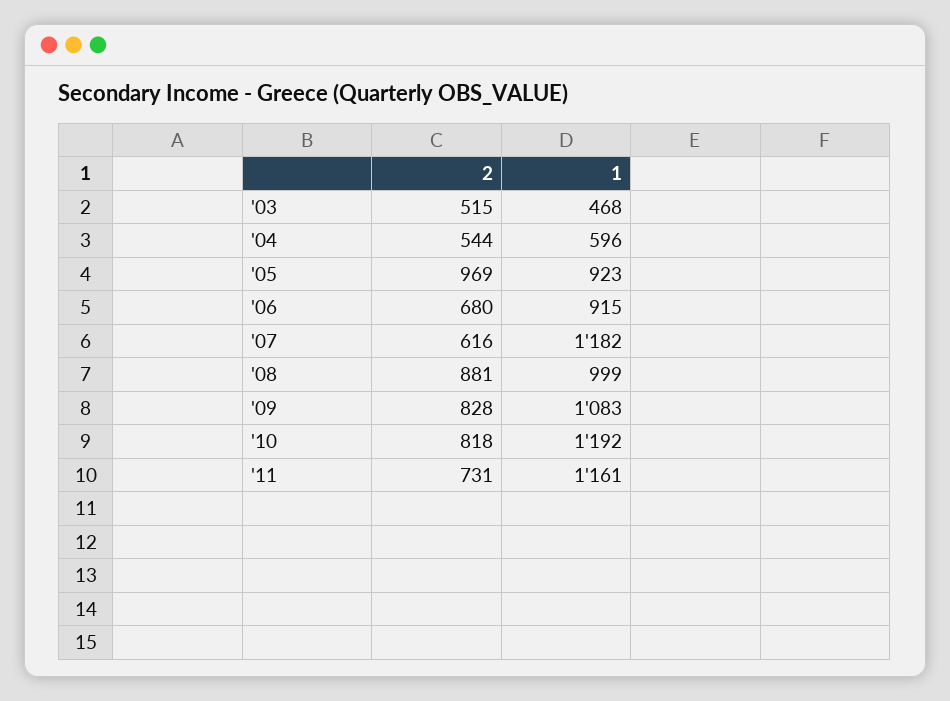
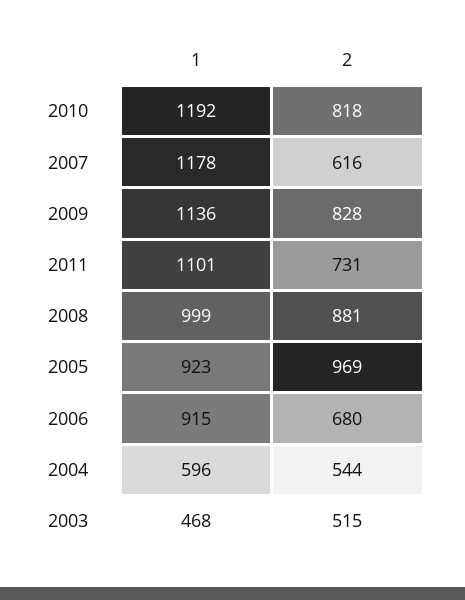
1, '07: 1182 -> 1178
1, '09: 1083 -> 1136
1, '11: 1161 -> 1101

